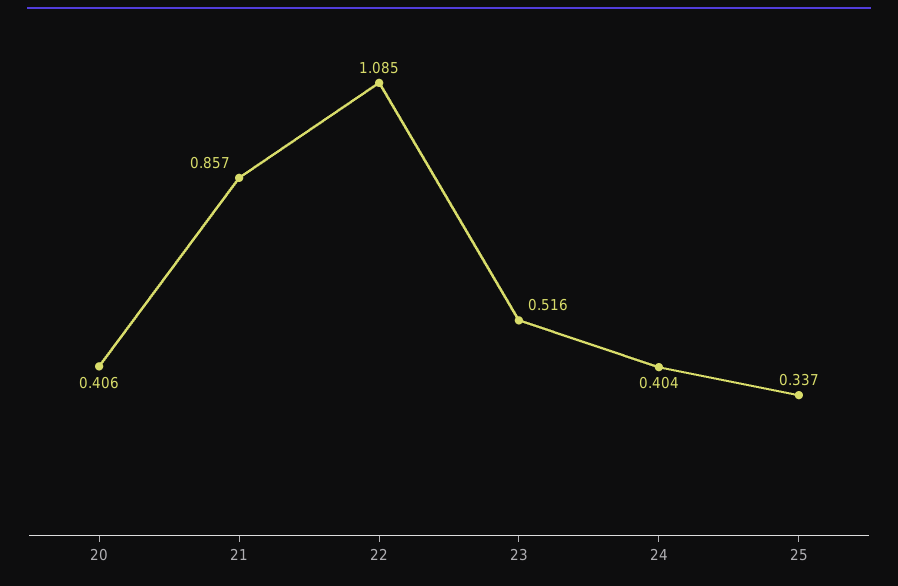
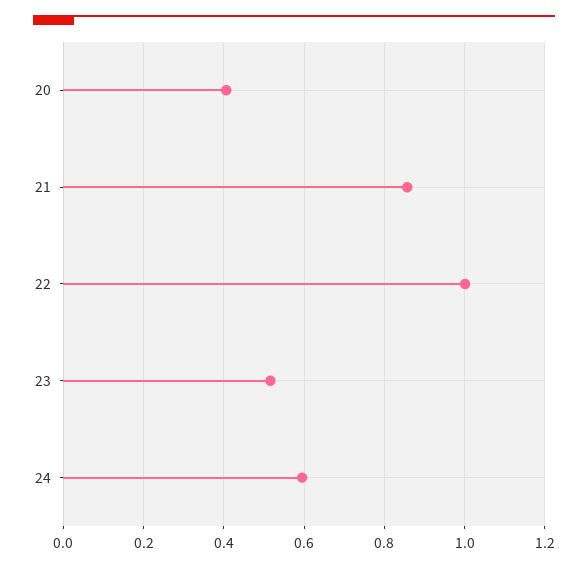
22: 1.085 -> 1
24: 0.404 -> 0.6
25: 0.337 -> none

